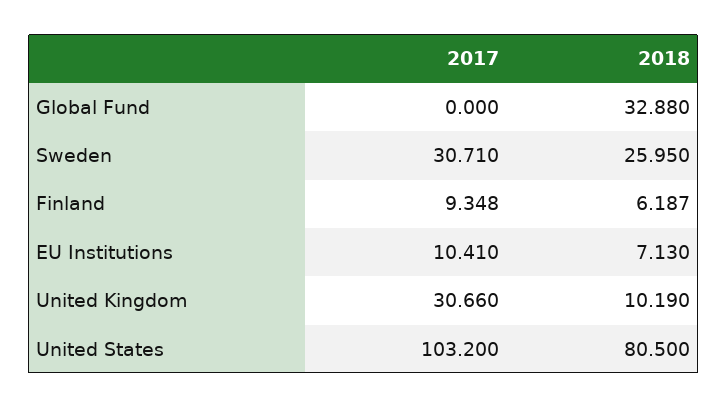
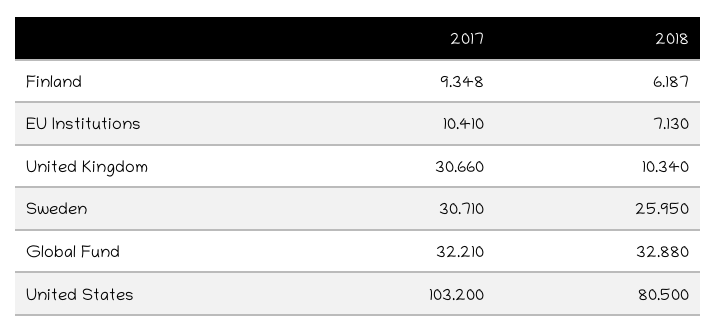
2017, Global Fund: 0 -> 32.21
2018, United Kingdom: 10.19 -> 10.34

